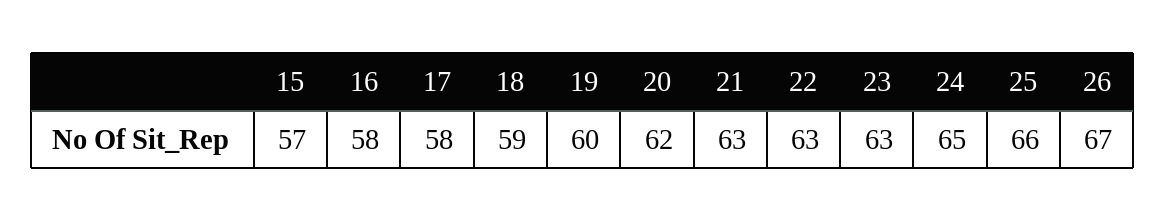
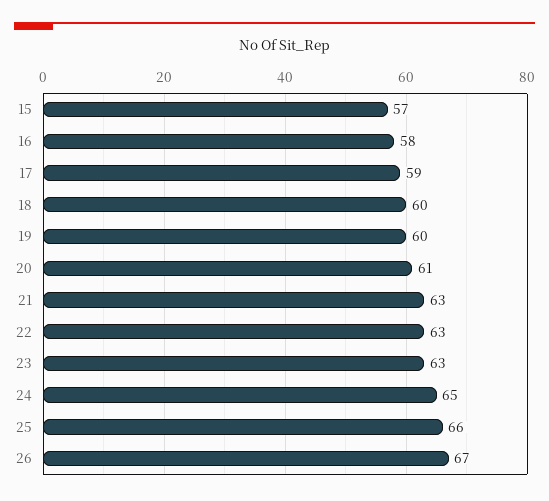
17: 58 -> 59
18: 59 -> 60
20: 62 -> 61

